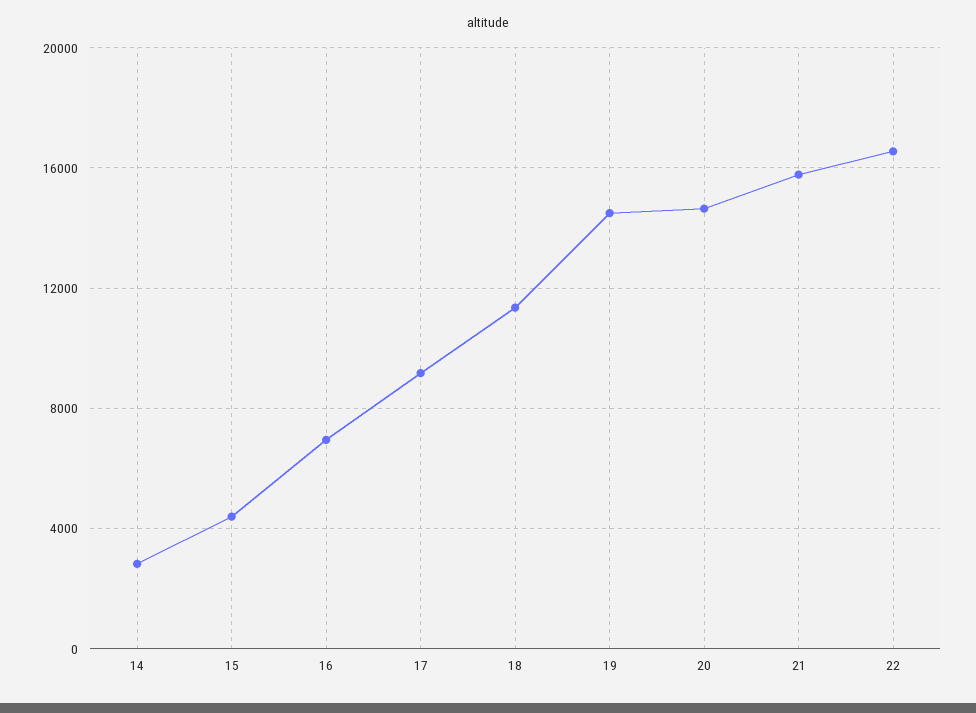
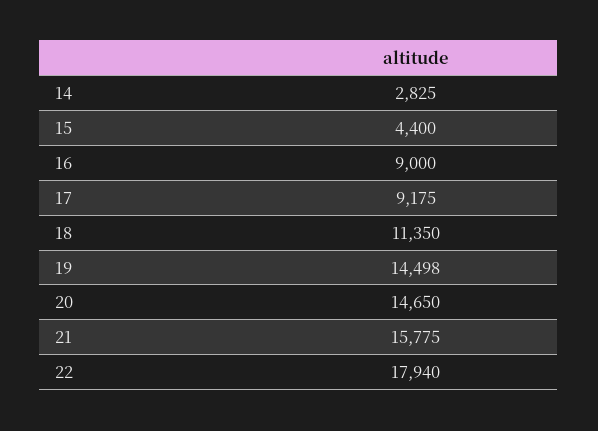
16: 7000 -> 9000
22: 16500 -> 17940

